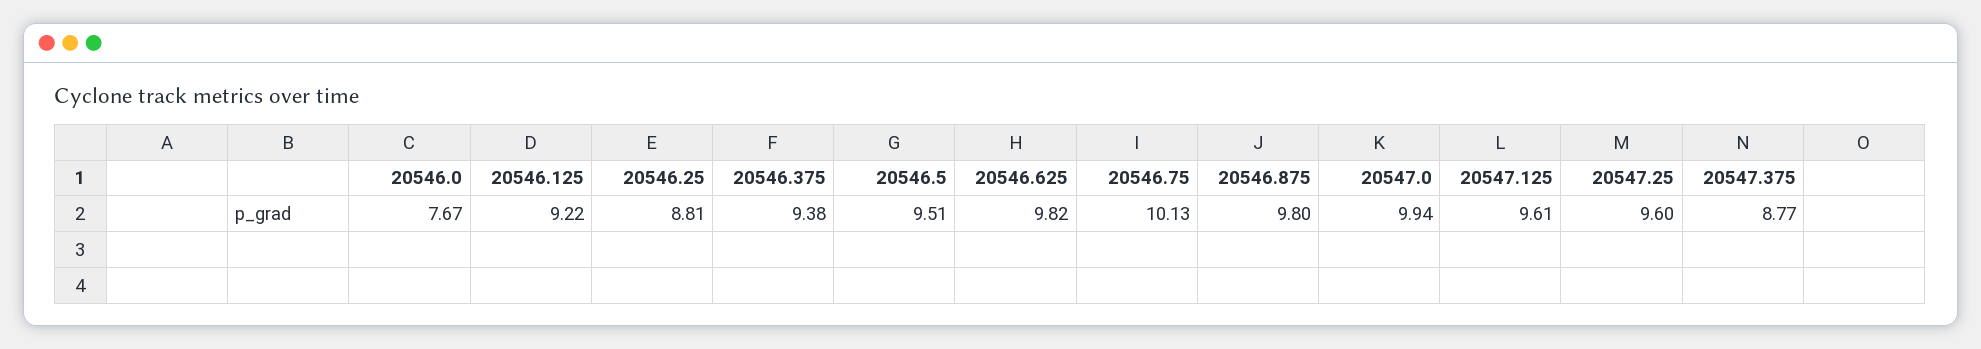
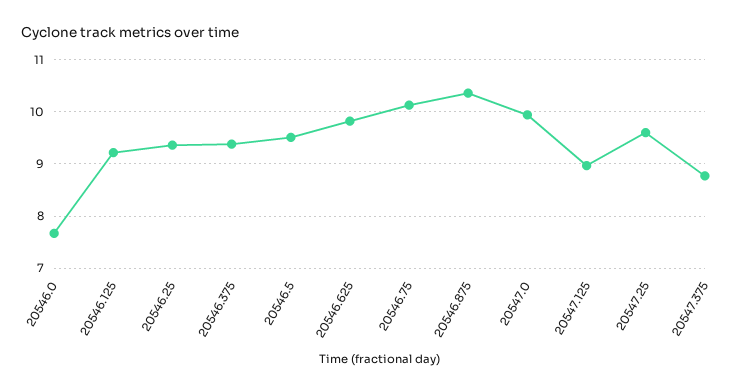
20546.25: 8.81 -> 9.4
20546.875: 9.8 -> 10.4
20547.125: 9.61 -> 9

